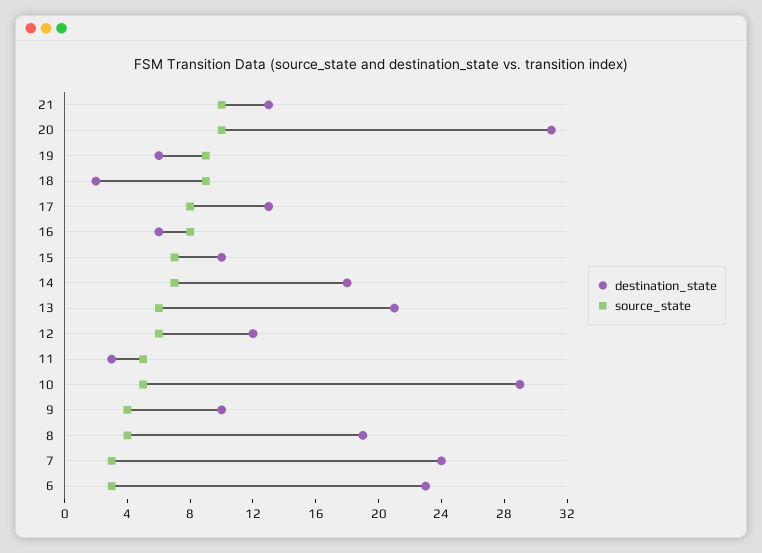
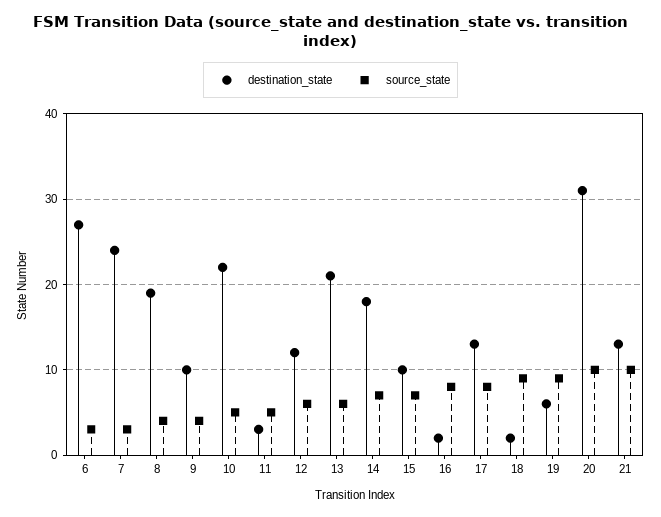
destination_state, 16: 6 -> 2
destination_state, 10: 29 -> 22
destination_state, 6: 23 -> 27

